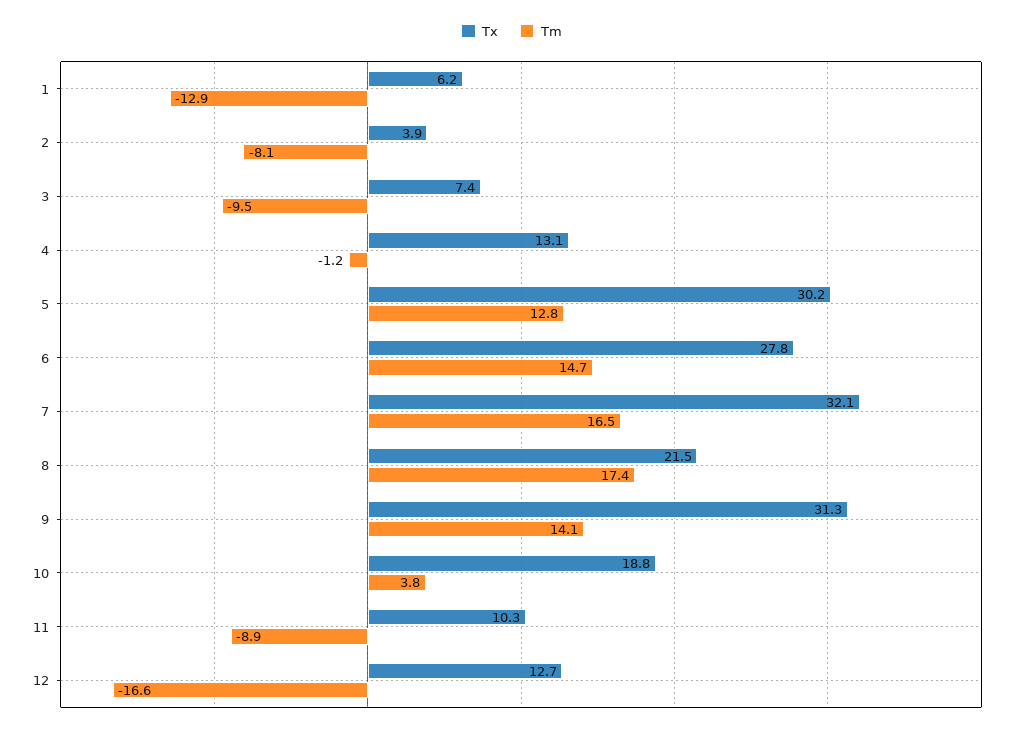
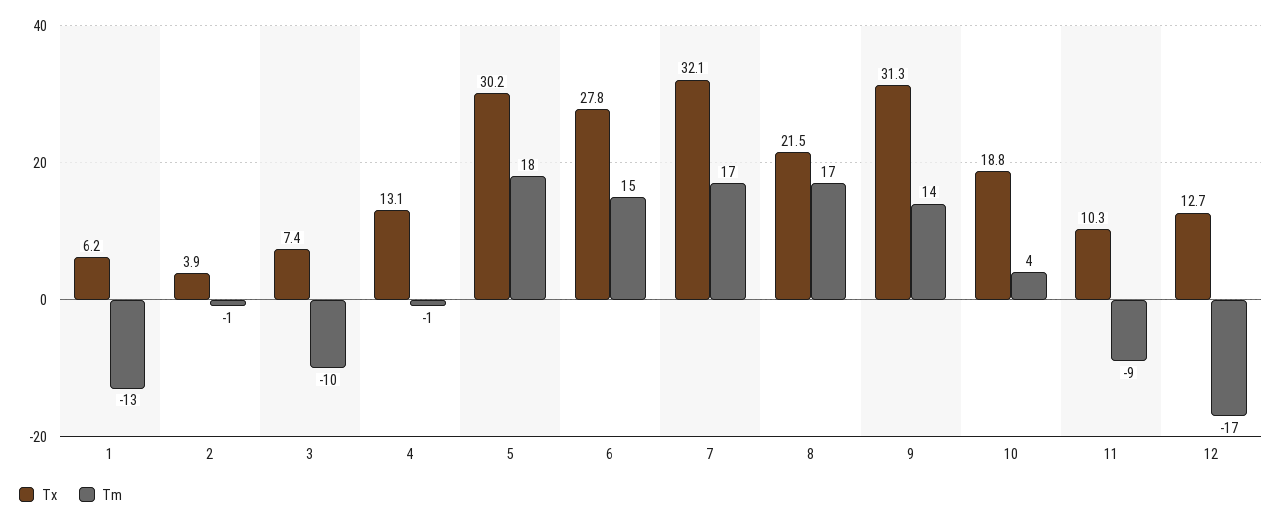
Tm, 2: -8.1 -> -1
Tm, 5: 12.8 -> 18

